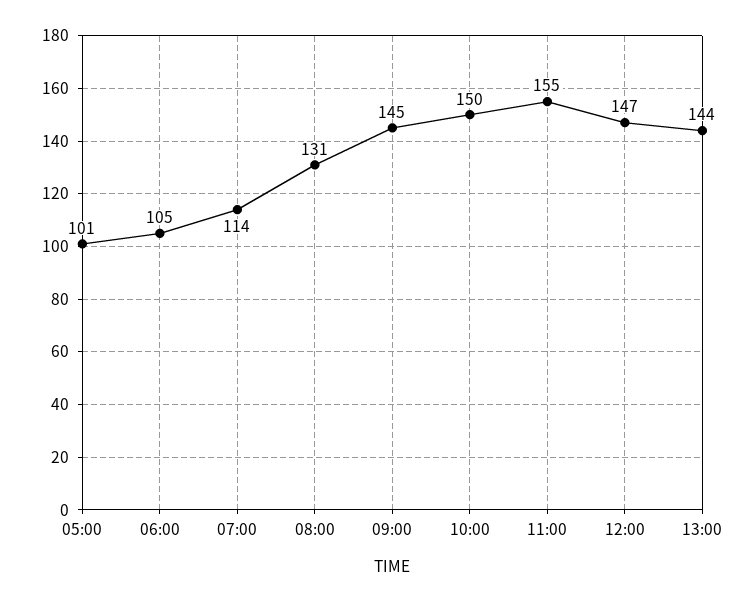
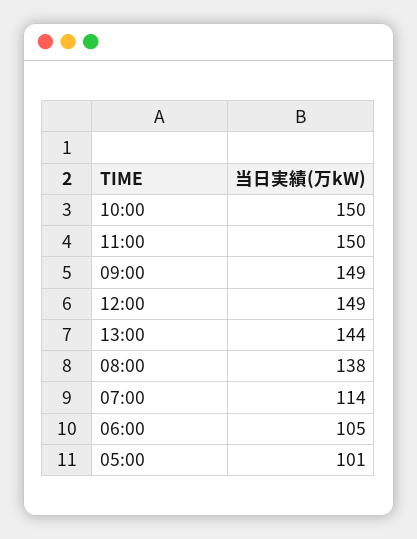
08:00: 131 -> 138
09:00: 145 -> 149
11:00: 155 -> 150
12:00: 147 -> 149

